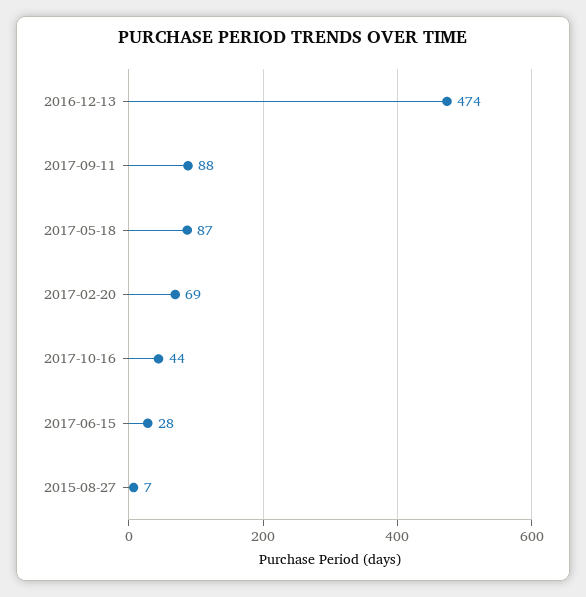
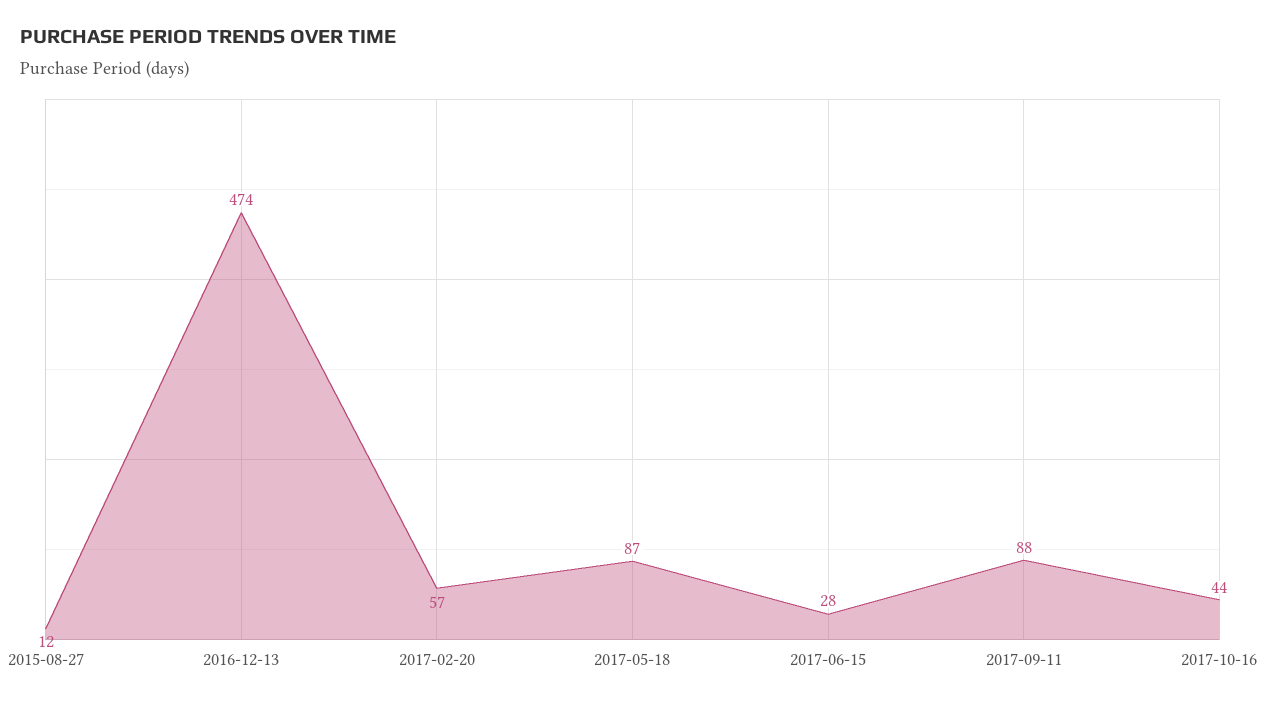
2017-02-20: 69 -> 57
2015-08-27: 7 -> 12

